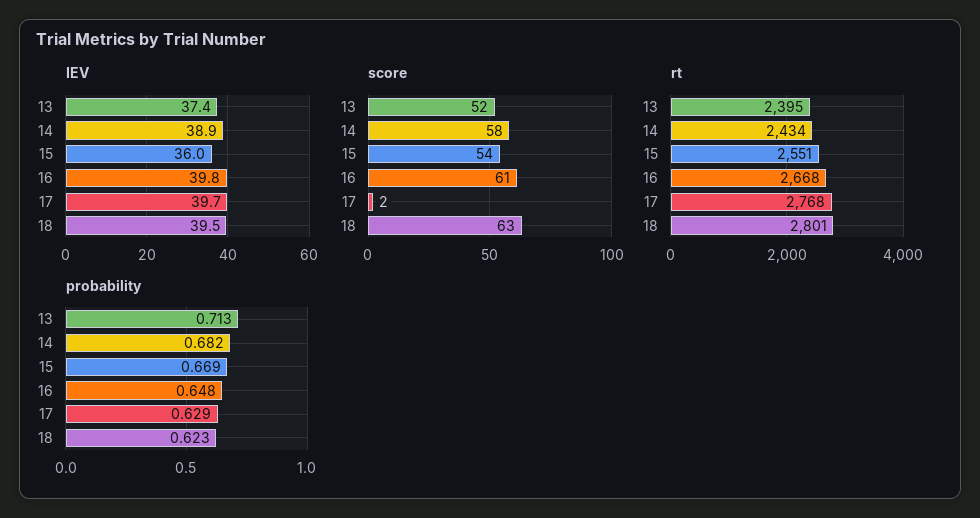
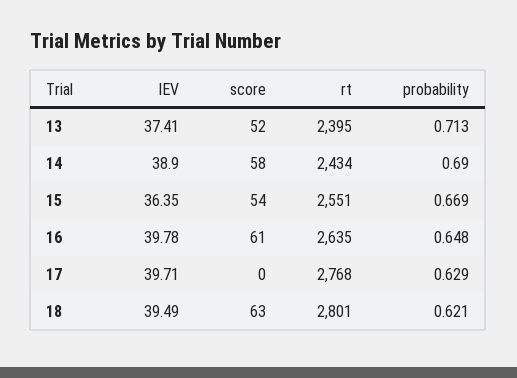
IEV, 15: 36 -> 36.35
score, 17: 2 -> 0
rt, 16: 2668 -> 2635
probability, 14: 0.682 -> 0.69
probability, 18: 0.623 -> 0.621

